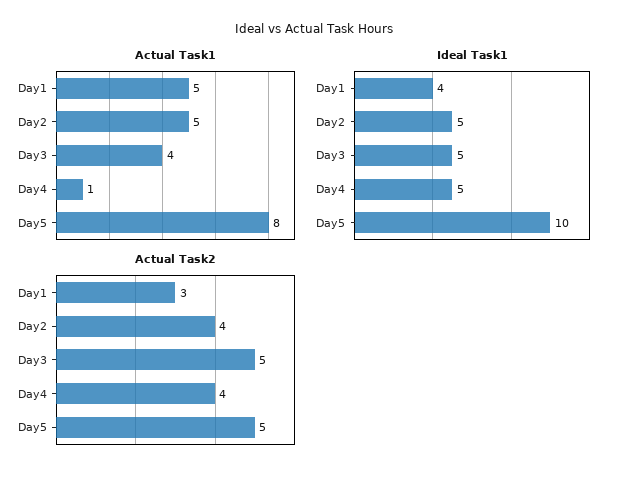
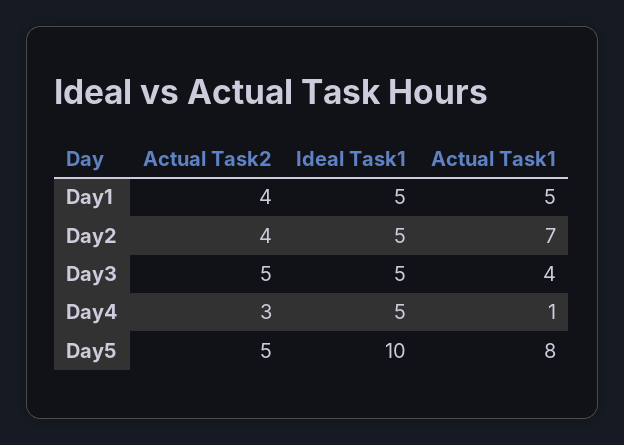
Actual Task1, Day2: 5 -> 7
Ideal Task1, Day1: 4 -> 5
Actual Task2, Day1: 3 -> 4
Actual Task2, Day4: 4 -> 3

